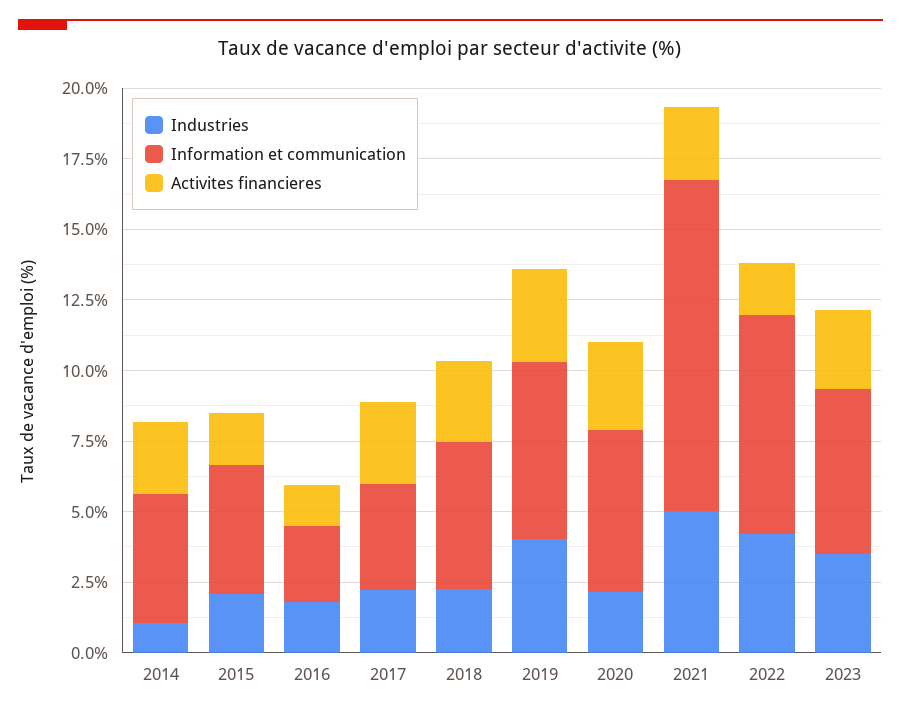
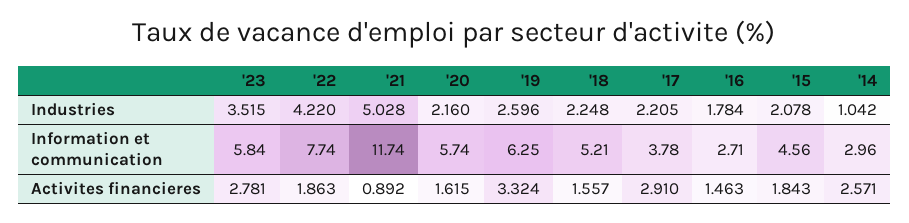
Information et communication, 2014: 4.5 -> 2.96
Activites financieres, 2018: 3 -> 1.557
Industries, 2019: 4 -> 2.596
Activites financieres, 2020: 3 -> 1.615
Activites financieres, 2021: 2.5 -> 0.892

